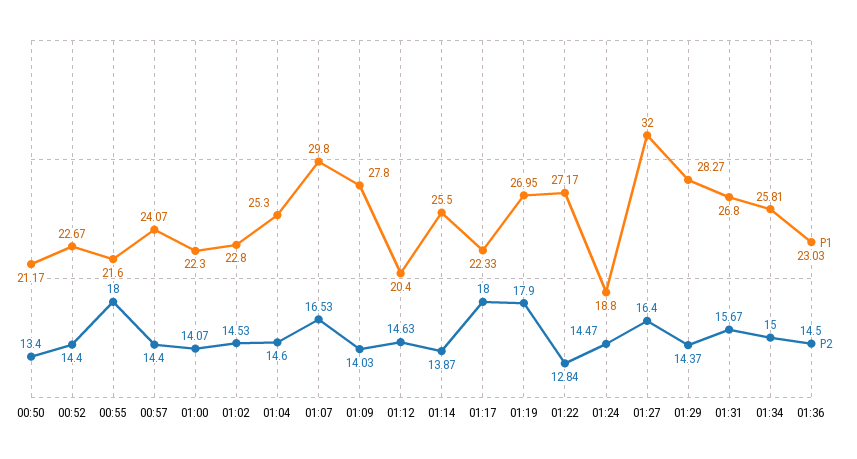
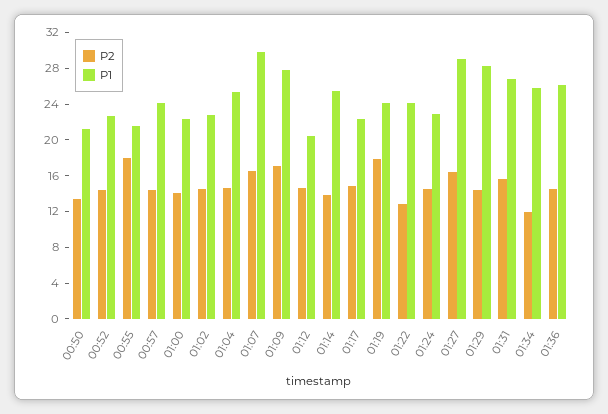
P2, 01:09: 14.03 -> 17
P2, 01:17: 18 -> 15
P1, 01:19: 26.95 -> 24
P1, 01:22: 27.17 -> 24
P1, 01:24: 18.8 -> 23
P1, 01:27: 32 -> 29
P2, 01:34: 15 -> 12
P1, 01:36: 23.03 -> 26

